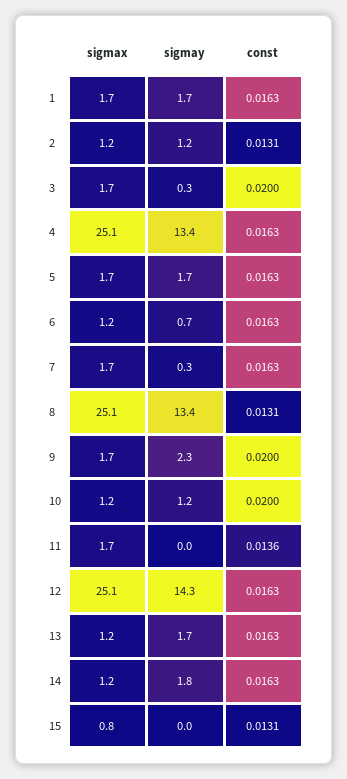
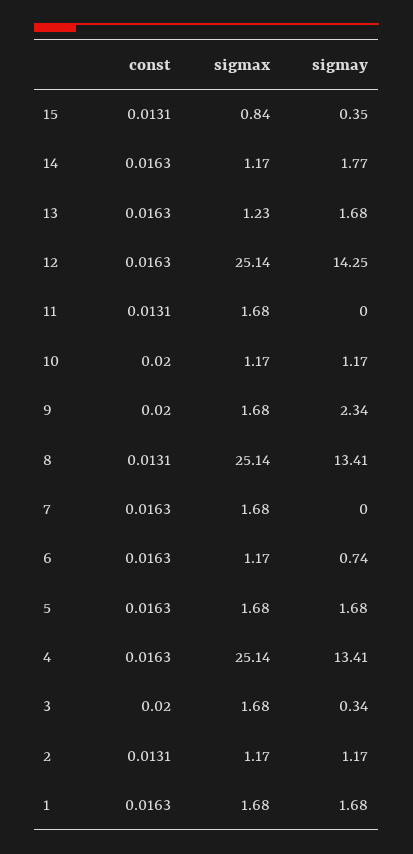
sigmay, 7: 0.3 -> 0
const, 11: 0.0136 -> 0.0131
sigmay, 15: 0 -> 0.35

